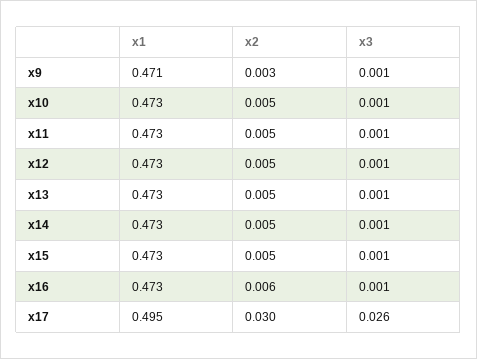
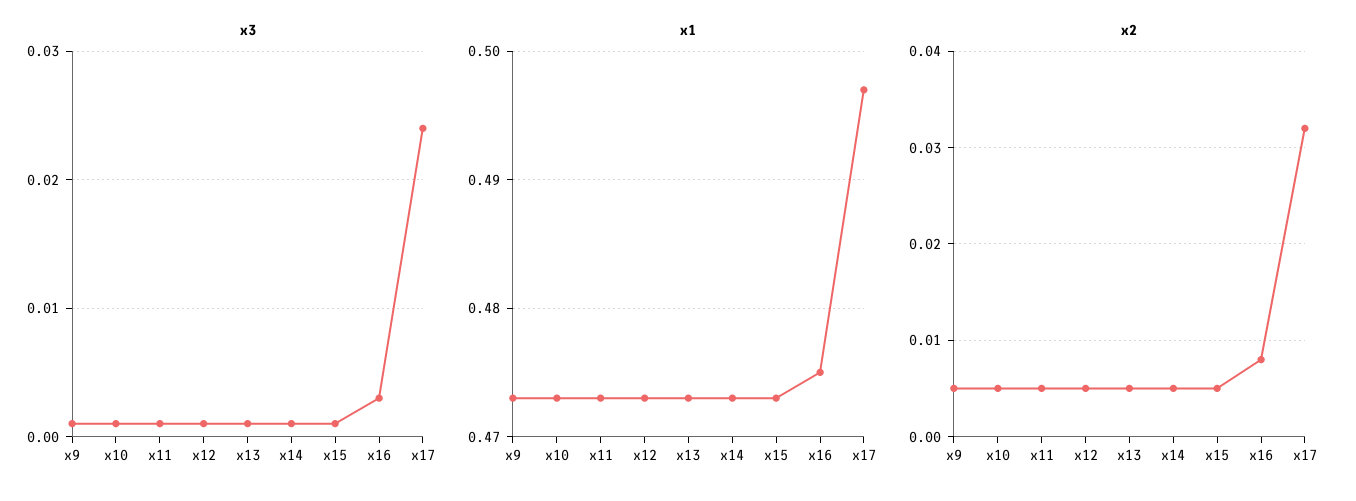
x1, x9: 0.471 -> 0.473
x2, x9: 0.003 -> 0.005
x1, x16: 0.473 -> 0.475
x2, x16: 0.006 -> 0.008
x3, x16: 0.001 -> 0.003
x1, x17: 0.495 -> 0.497
x2, x17: 0.03 -> 0.032
x3, x17: 0.026 -> 0.024

